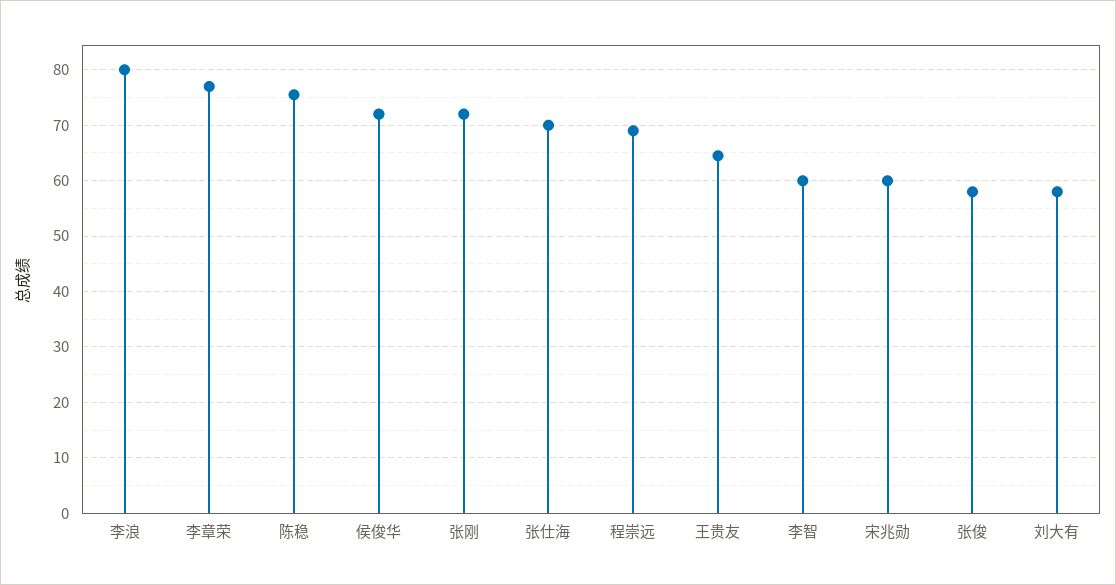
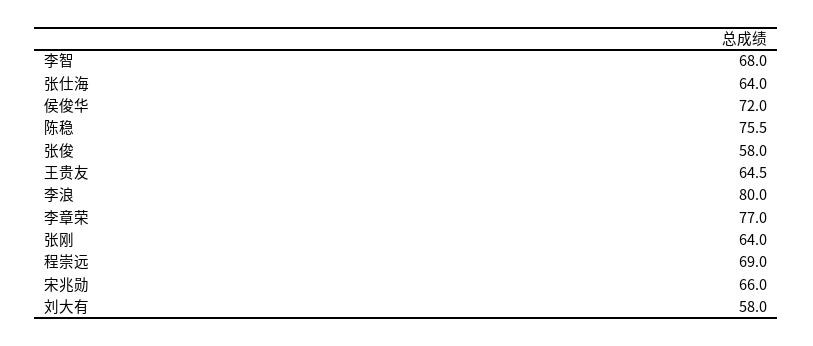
张刚: 72 -> 64
张仕海: 70 -> 64
李智: 60 -> 68
宋兆勋: 60 -> 66

